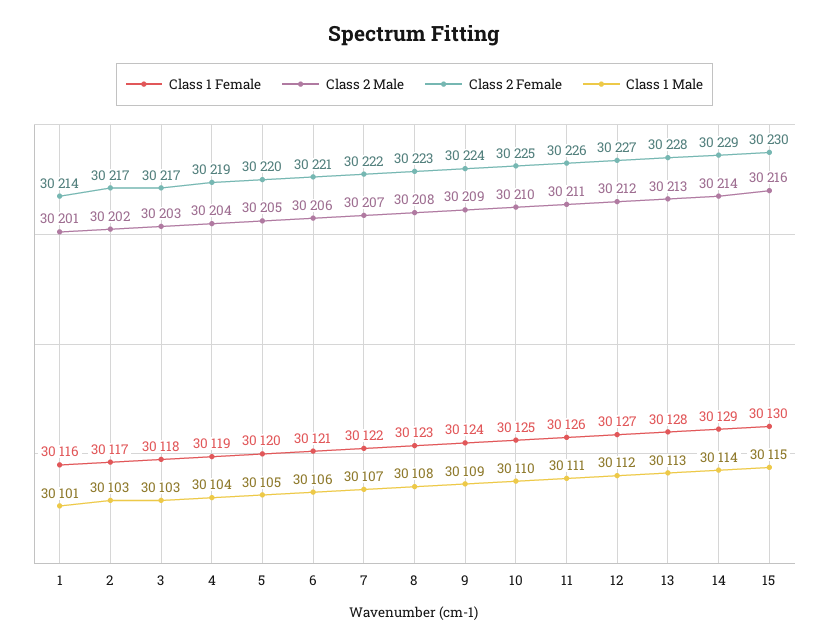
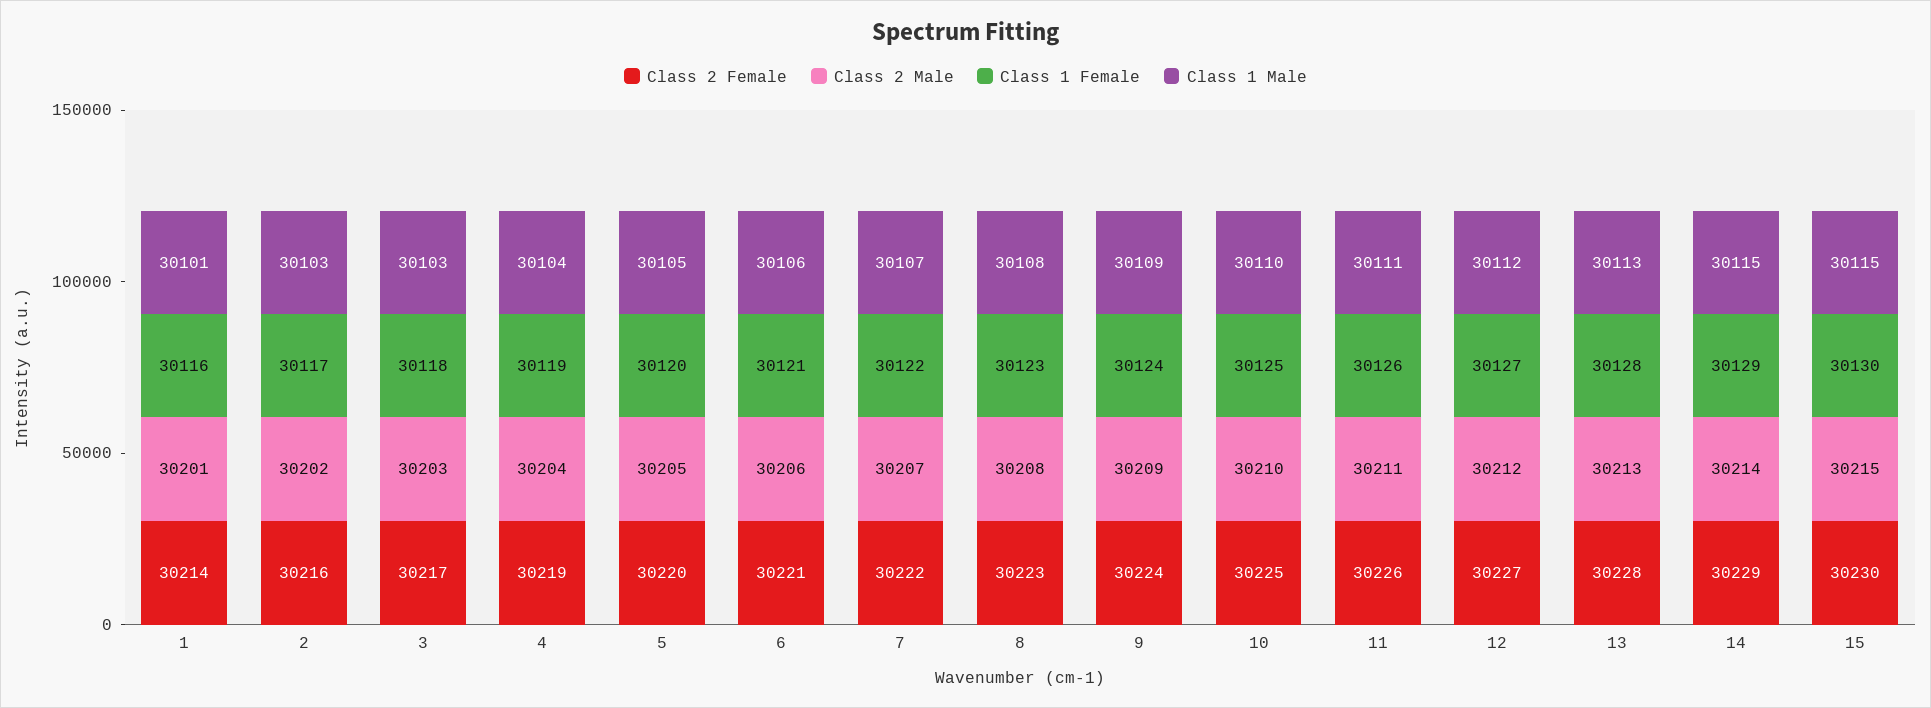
Class 2 Female, 2: 30217 -> 30216
Class 1 Male, 14: 30114 -> 30115
Class 2 Male, 15: 30216 -> 30215

